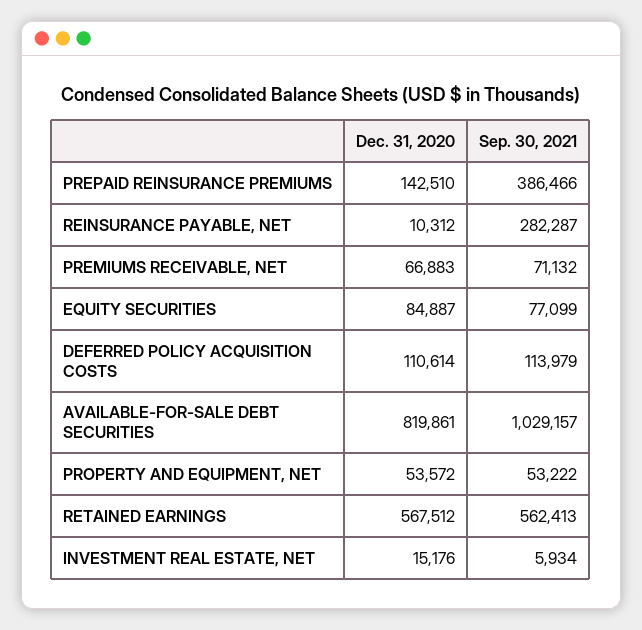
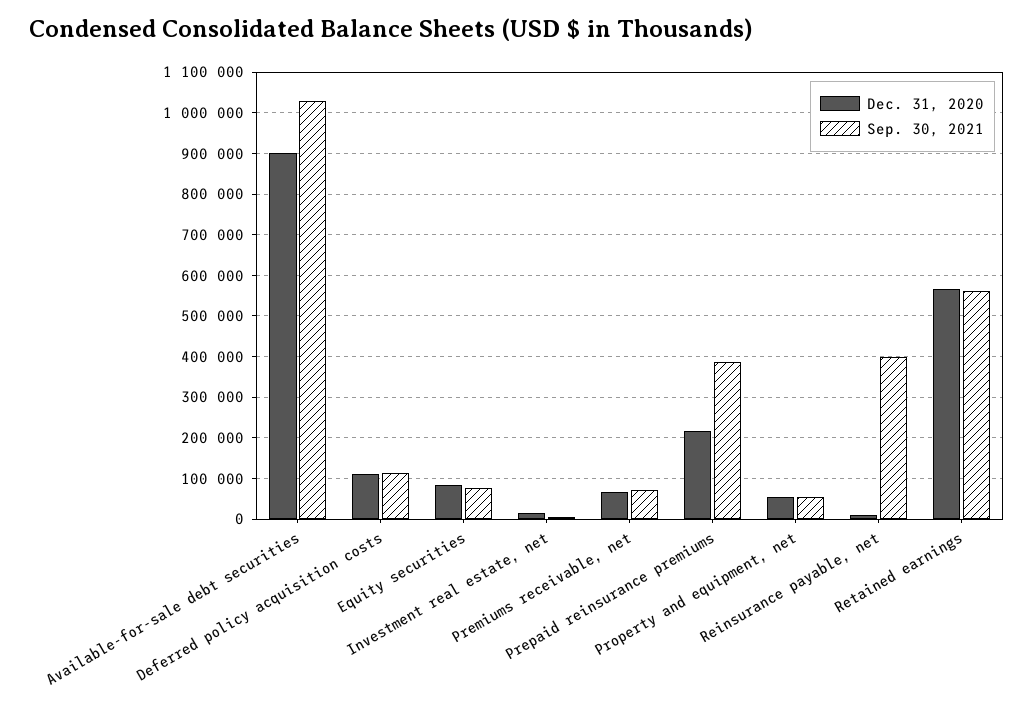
Dec. 31, 2020, PREPAID REINSURANCE PREMIUMS: 142510 -> 220000
Sep. 30, 2021, REINSURANCE PAYABLE, NET: 282287 -> 400000
Dec. 31, 2020, AVAILABLE-FOR-SALE DEBT SECURITIES: 819861 -> 900000

